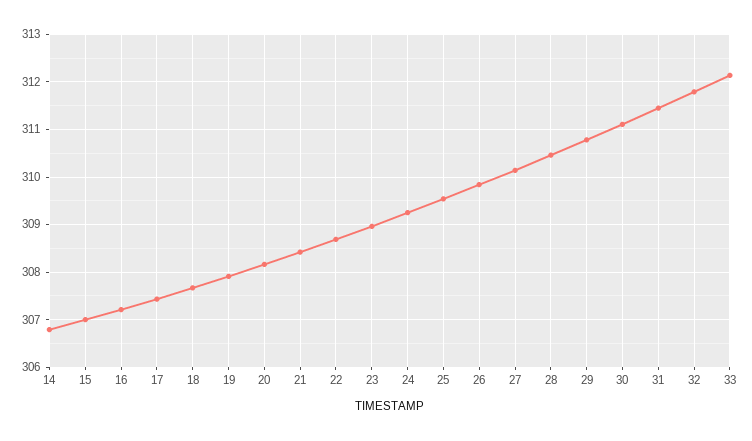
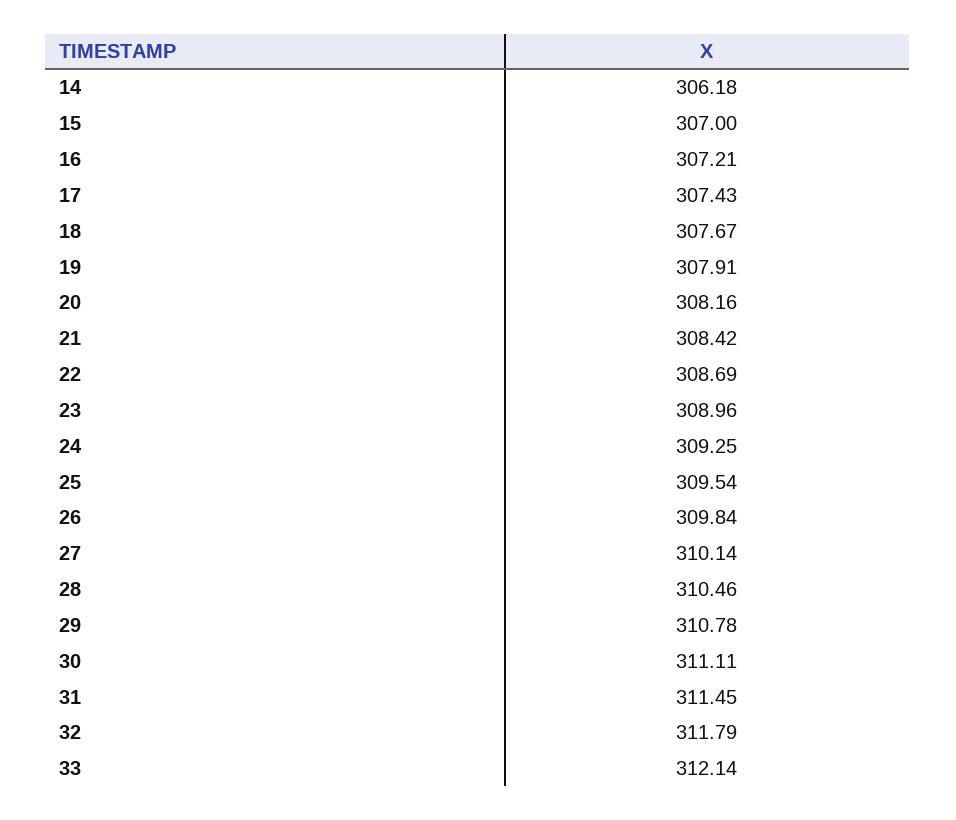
14: 306.8 -> 306.18

